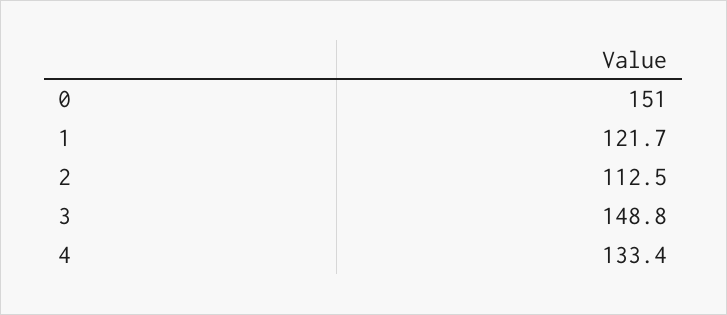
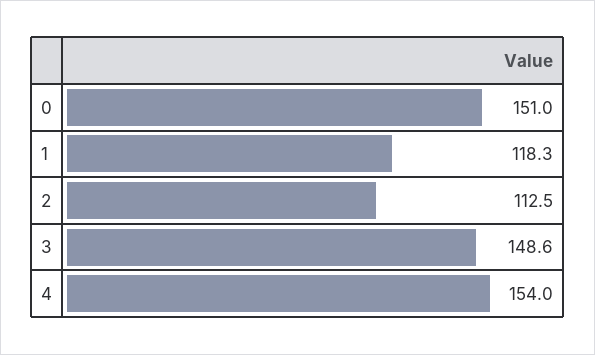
1: 121.7 -> 118.3
3: 148.8 -> 148.6
4: 133.4 -> 154

